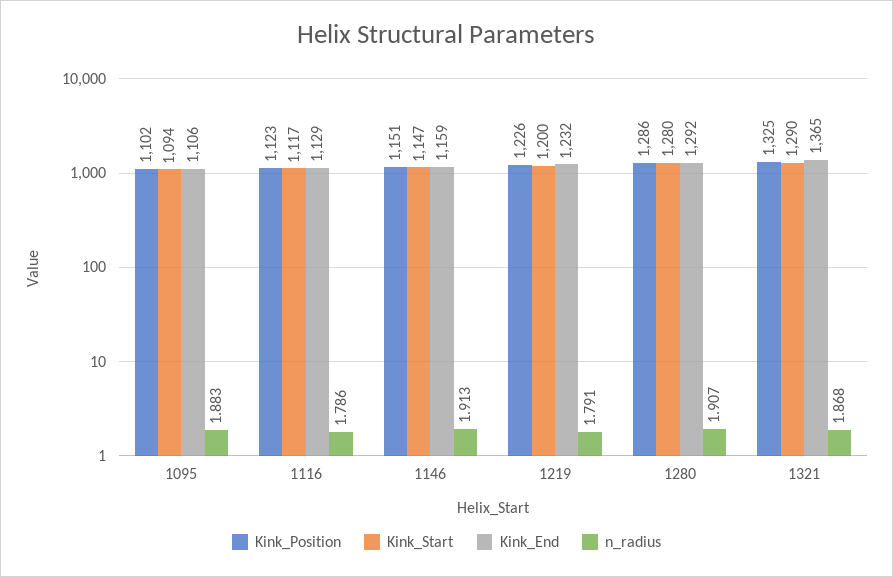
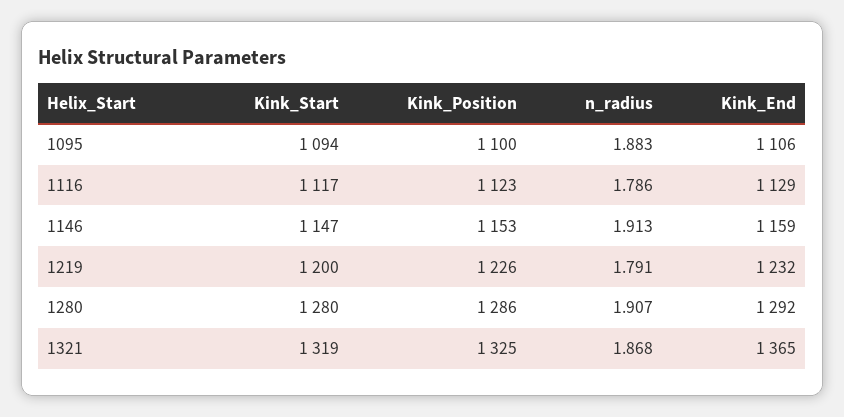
Kink_Position, 1095: 1102 -> 1100
Kink_Position, 1146: 1151 -> 1153
Kink_Start, 1321: 1290 -> 1319

